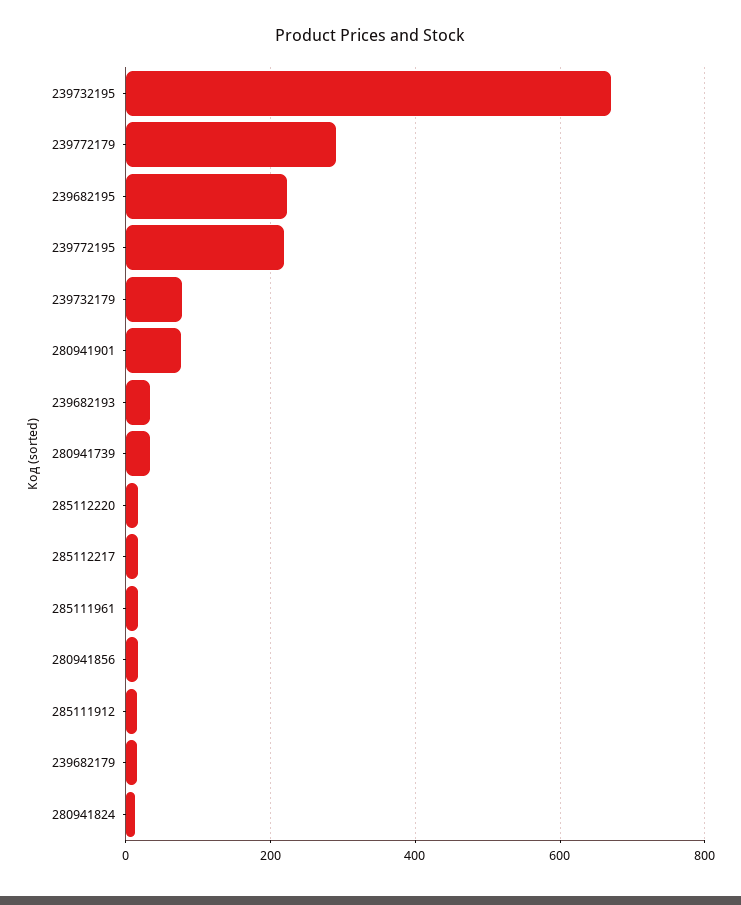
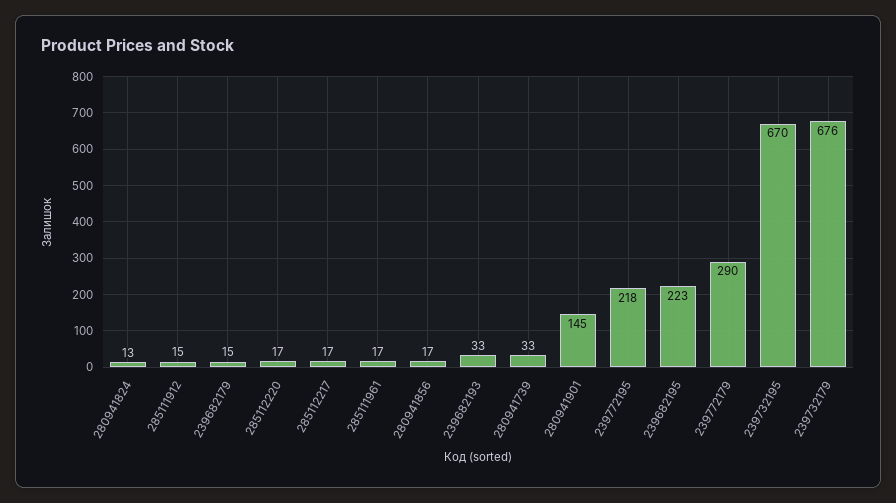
239732179: 80 -> 676
280941901: 80 -> 145

